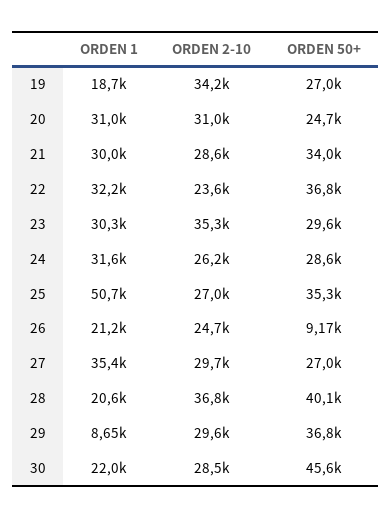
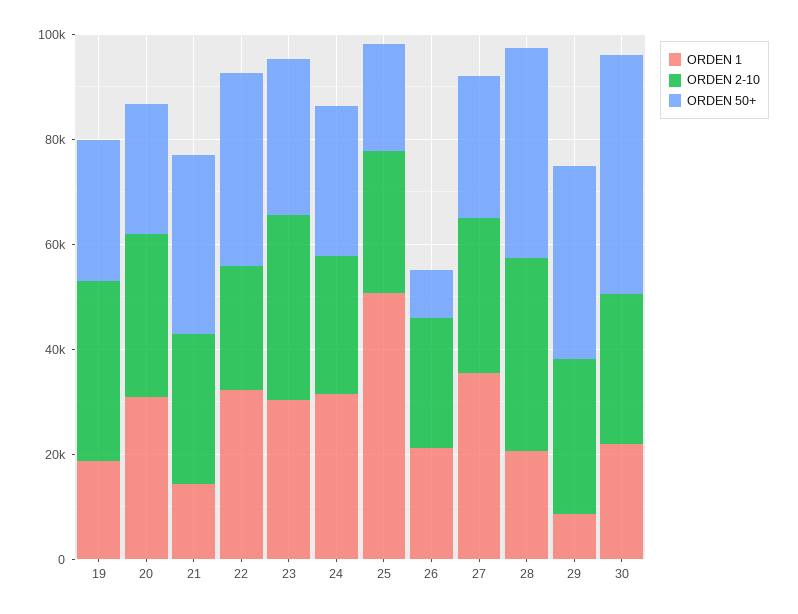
ORDEN 1, 21: 30000 -> 15000
ORDEN 50+, 25: 35300 -> 20000

